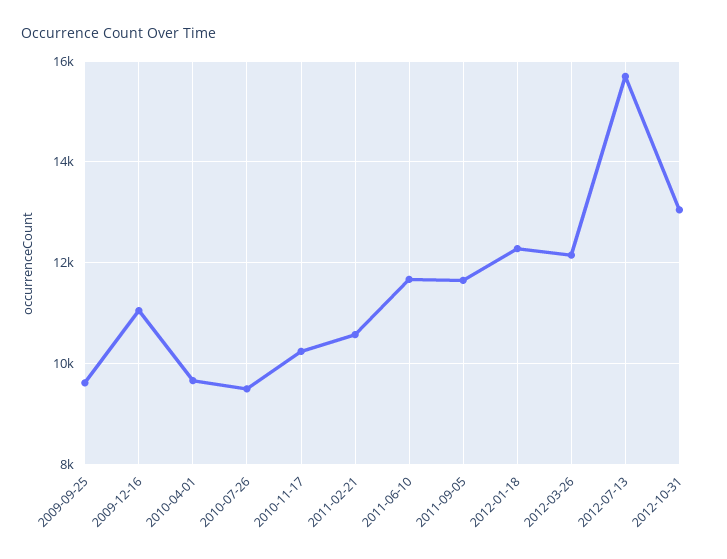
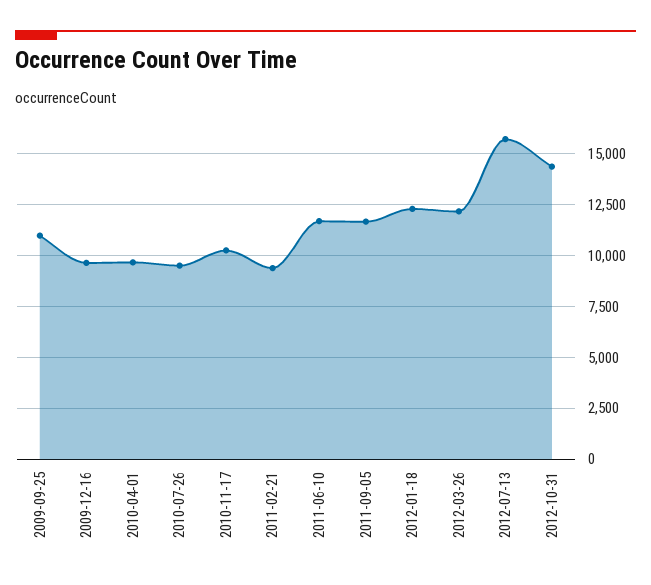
2009-09-25: 9600 -> 11000
2009-12-16: 11000 -> 9500
2011-02-21: 10600 -> 9500
2012-10-31: 13000 -> 14500

